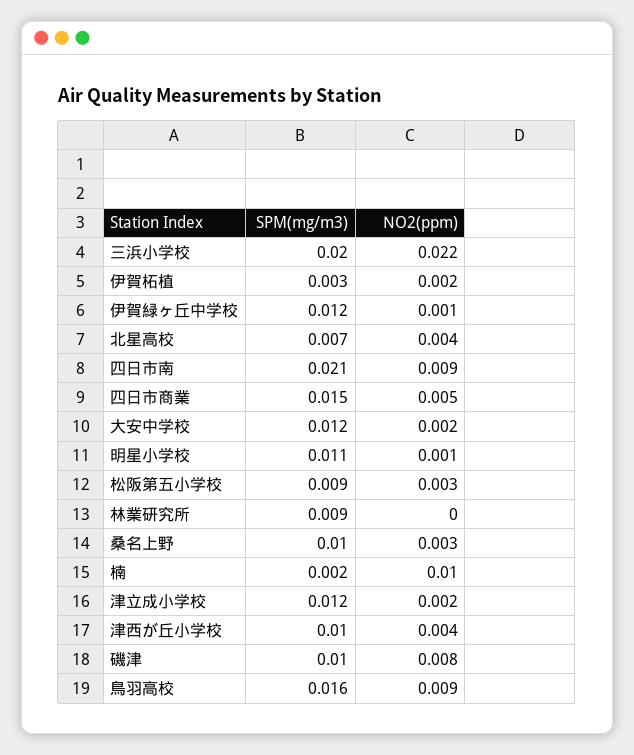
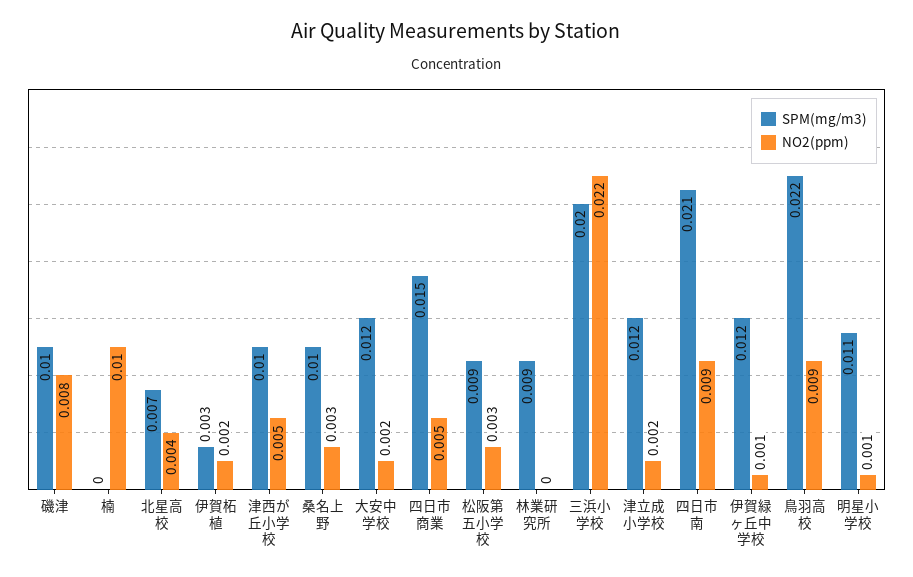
SPM(mg/m3), 楠: 0.002 -> 0
NO2(ppm), 津西が丘小学校: 0.004 -> 0.005
SPM(mg/m3), 鳥羽高校: 0.016 -> 0.022

